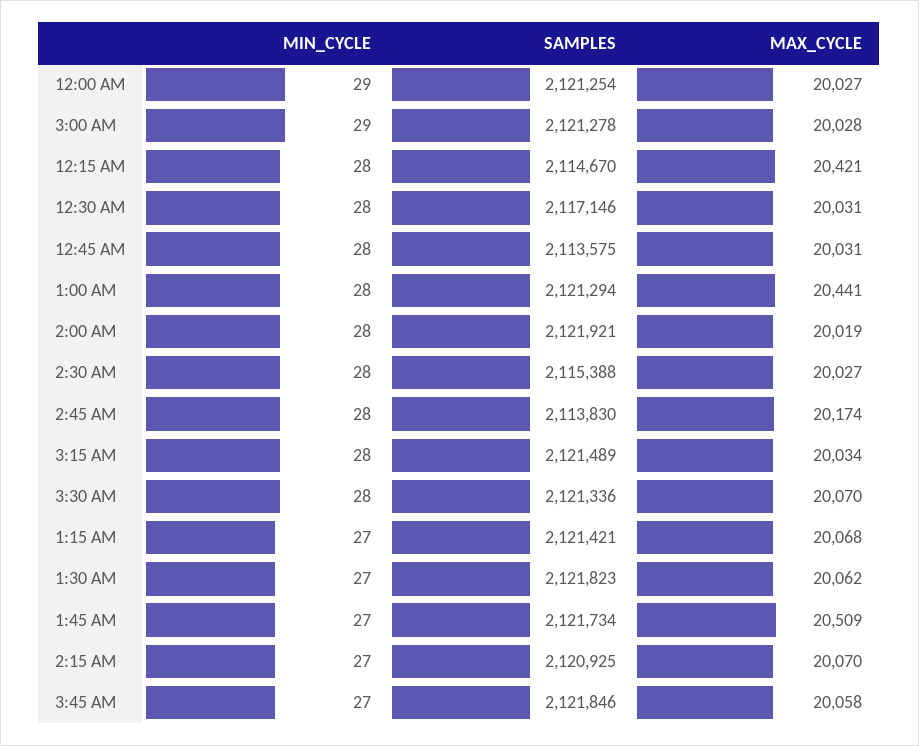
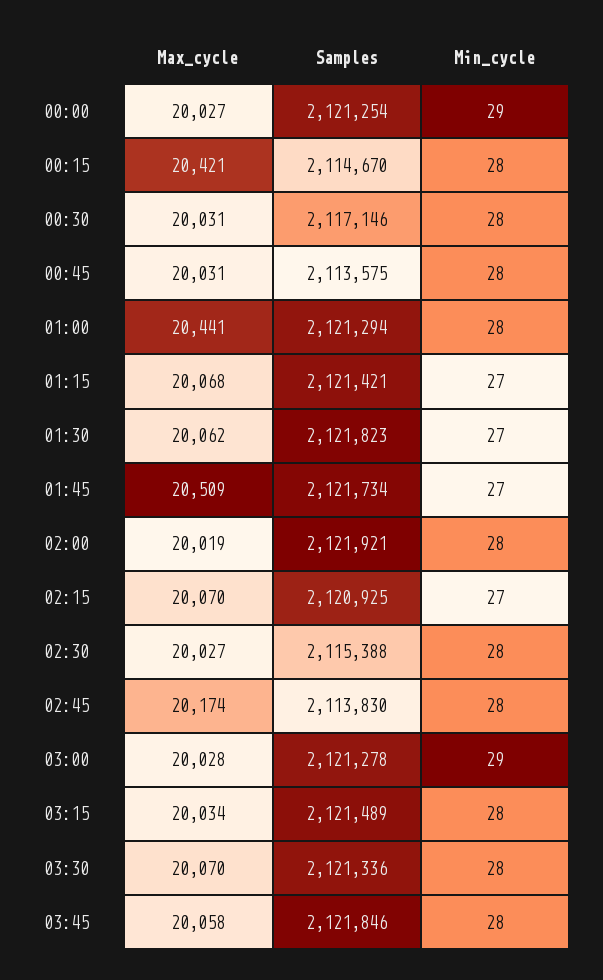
MIN_CYCLE, 3:45 AM: 27 -> 28

